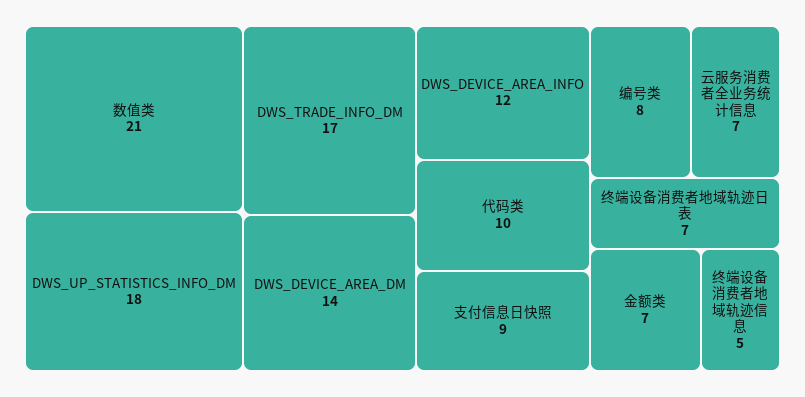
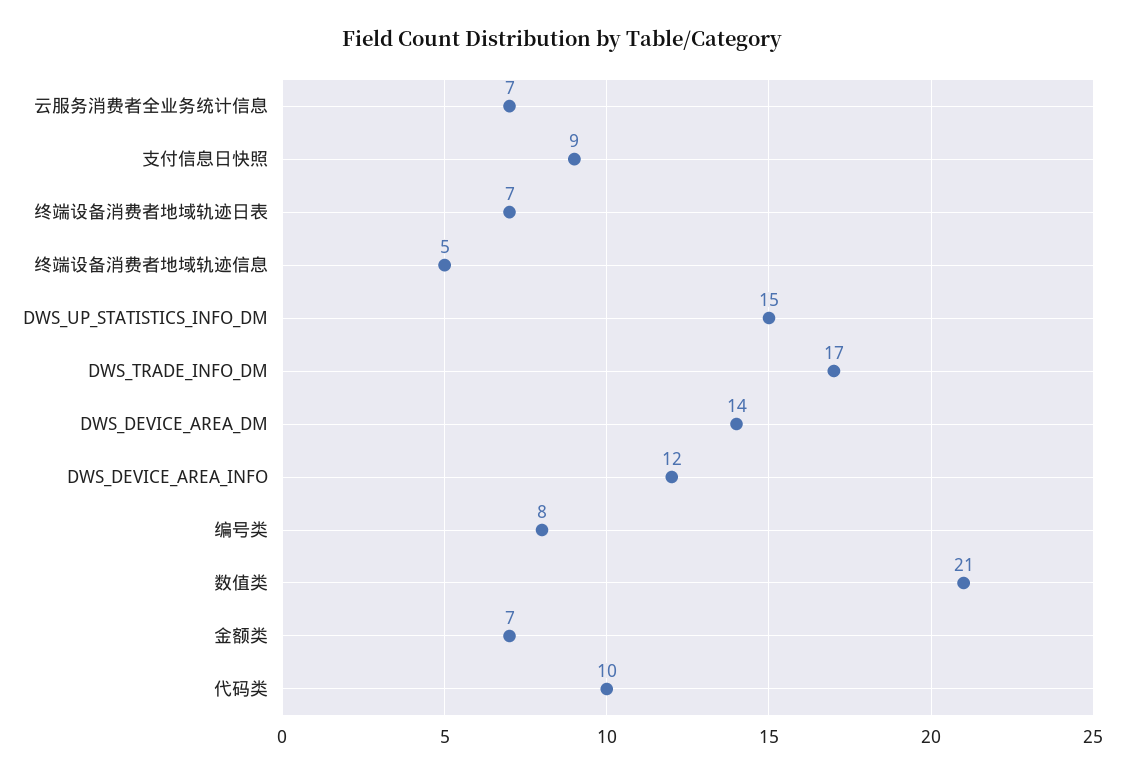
DWS_UP_STATISTICS_INFO_DM: 18 -> 15

